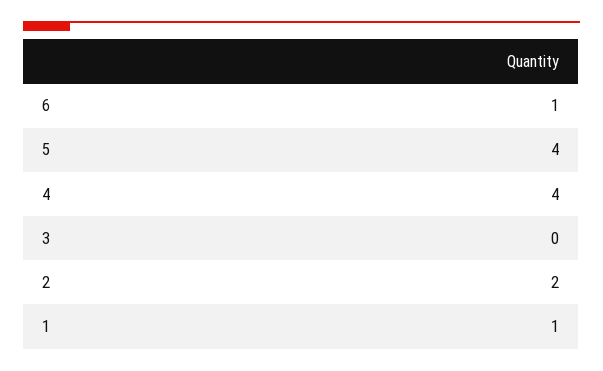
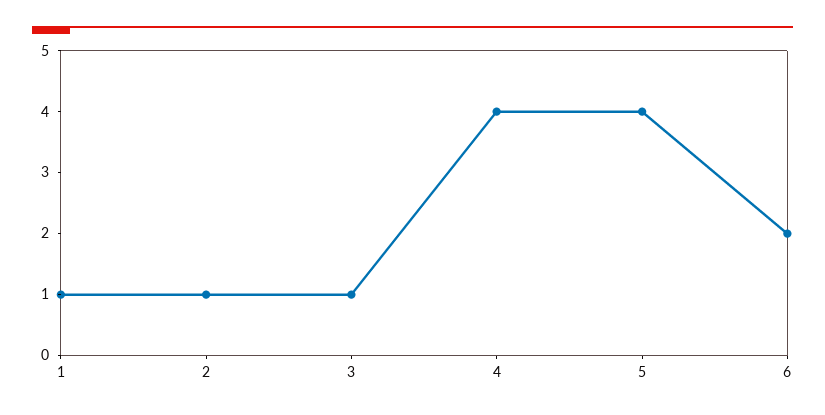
6: 1 -> 2
3: 0 -> 1
2: 2 -> 1

